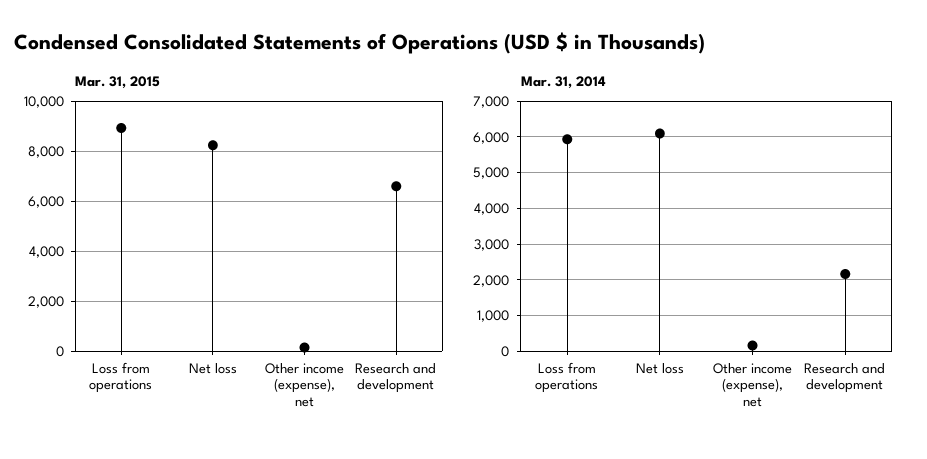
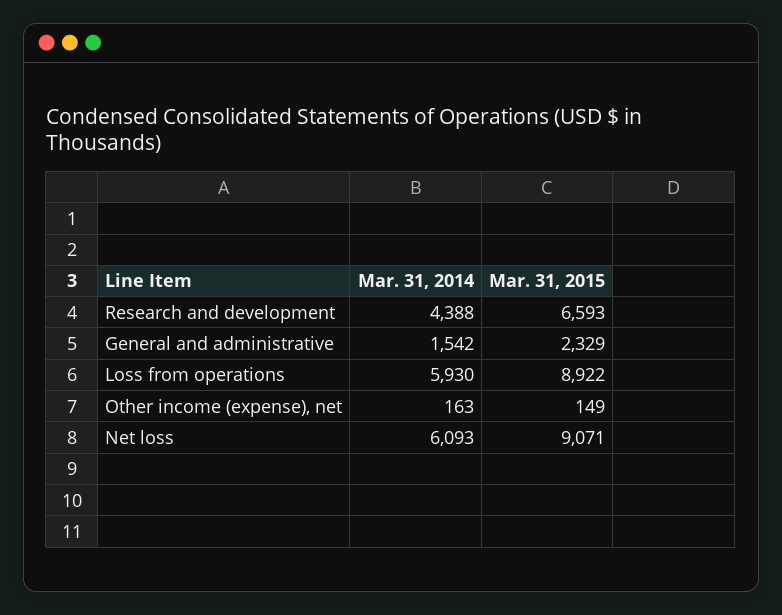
Mar. 31, 2015, Net loss: 8250 -> 9071
Mar. 31, 2014, Research and development: 2200 -> 4388
Mar. 31, 2014, General and administrative: none -> 1542
Mar. 31, 2015, General and administrative: none -> 2329

